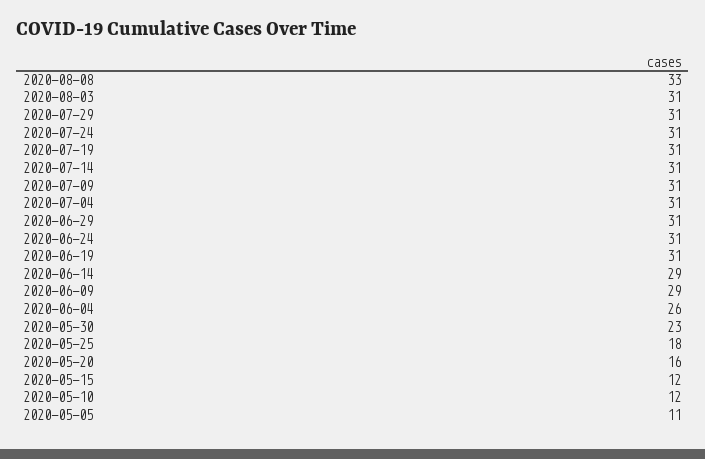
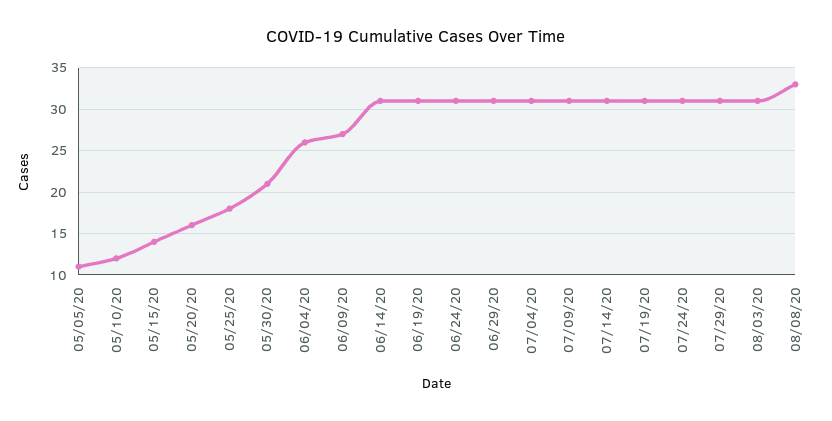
2020-06-14: 29 -> 31
2020-06-09: 29 -> 27
2020-05-30: 23 -> 21
2020-05-15: 12 -> 14

